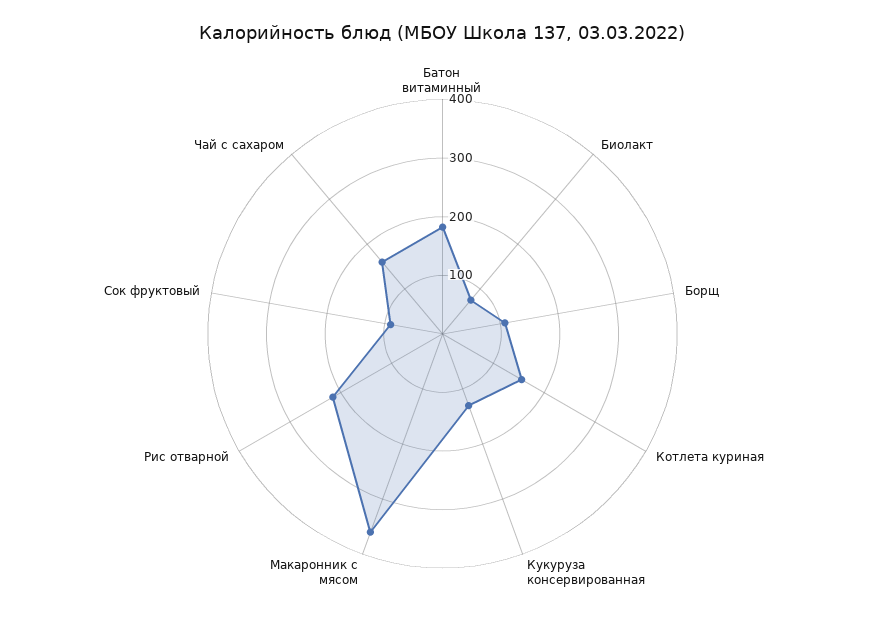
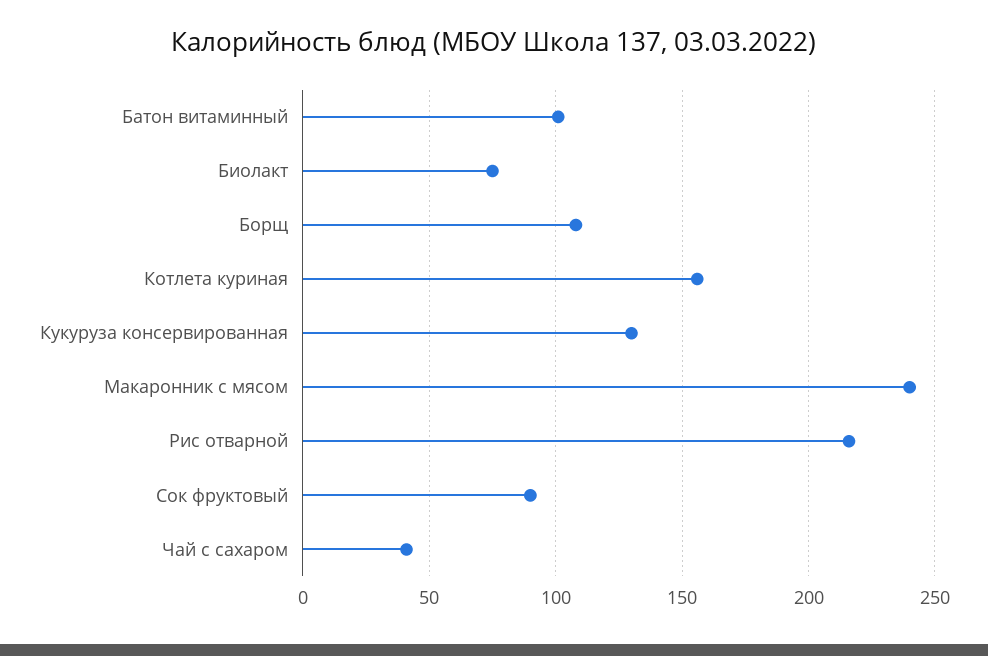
Батон витаминный: 180 -> 100
Макаронник с мясом: 360 -> 240
Чай с сахаром: 160 -> 40

